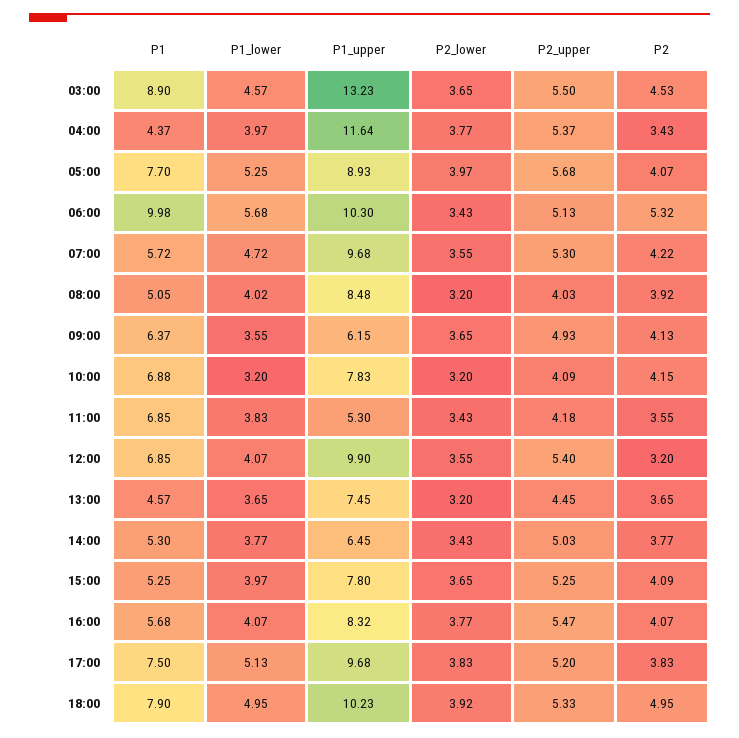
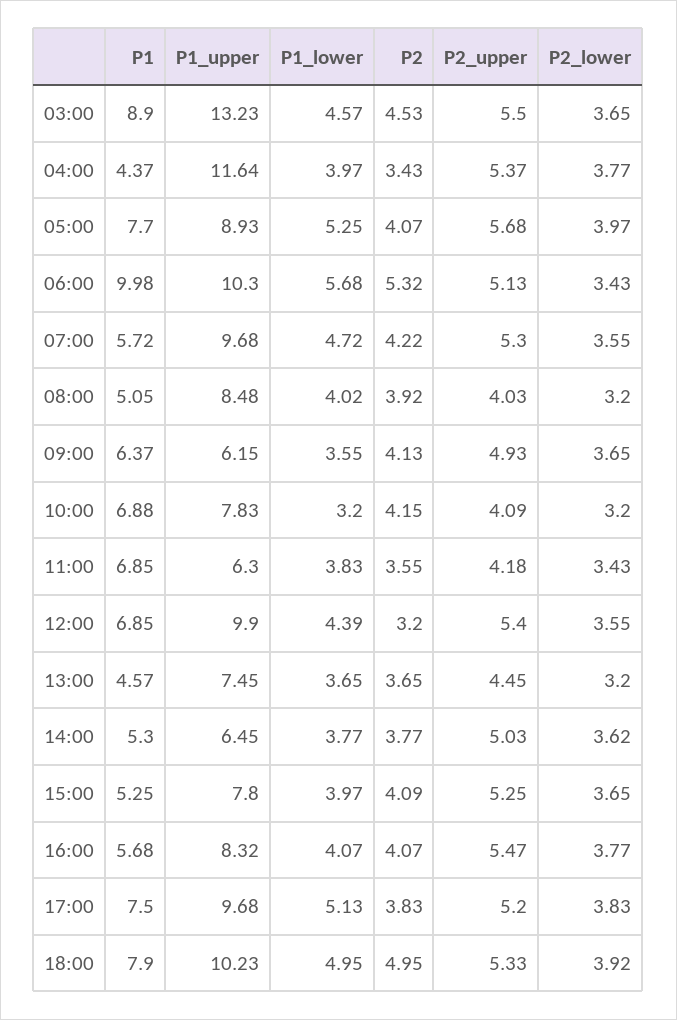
P1_upper, 11:00: 5.3 -> 6.3
P1_lower, 12:00: 4.07 -> 4.39
P2_lower, 14:00: 3.43 -> 3.62

